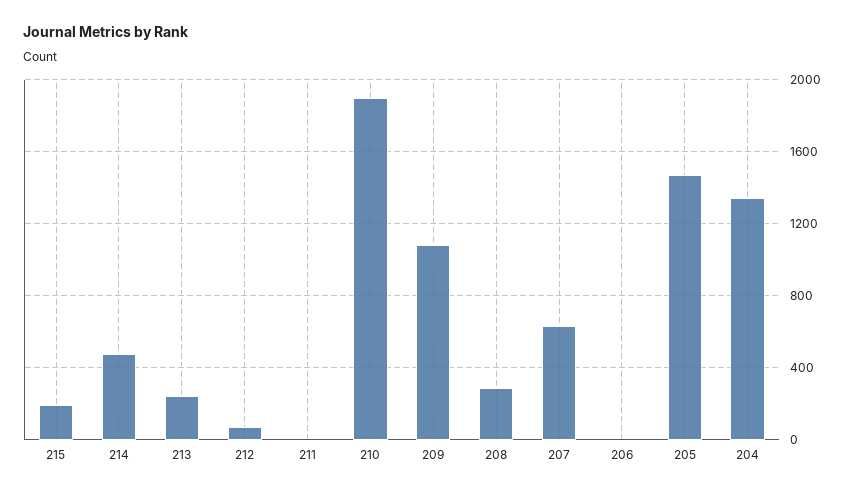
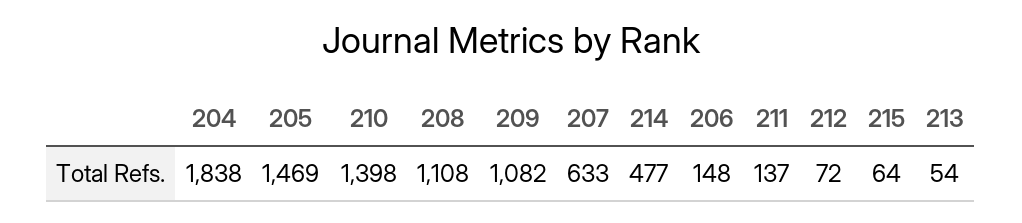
215: 200 -> 64
213: 250 -> 54
211: 0 -> 137
210: 1900 -> 1398
208: 300 -> 1108
206: 0 -> 148
204: 1350 -> 1838

